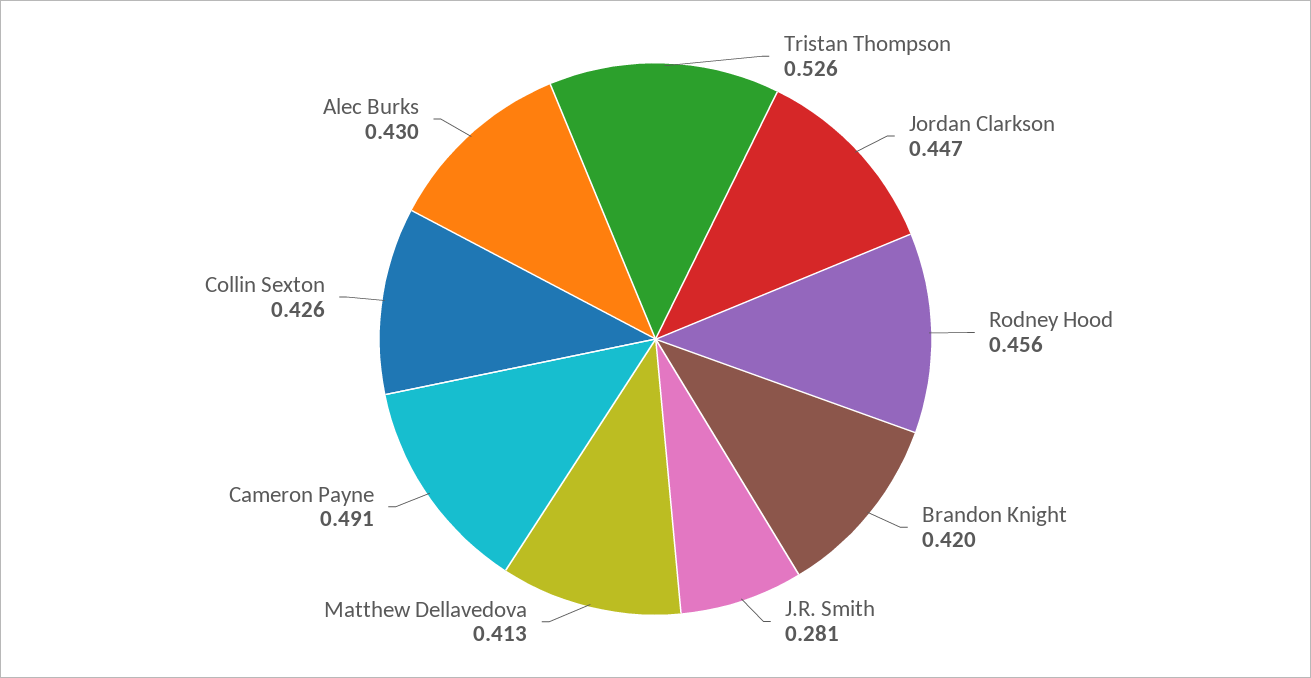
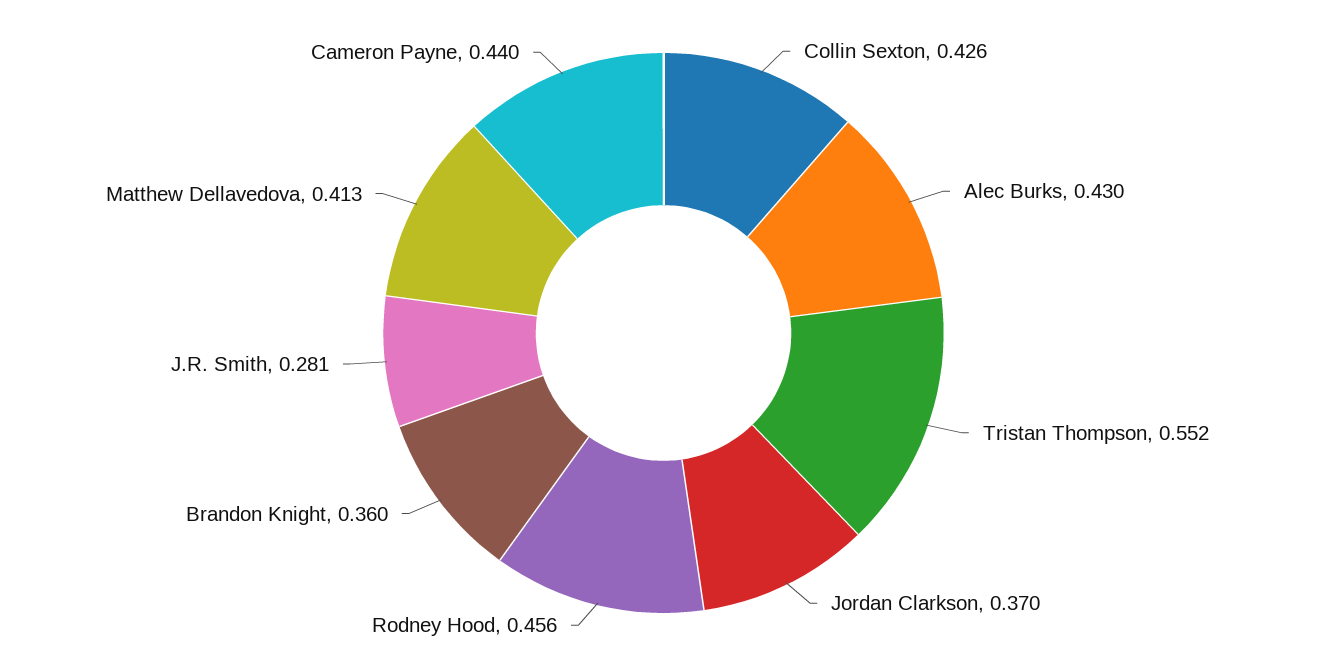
Tristan Thompson: 0.526 -> 0.552
Jordan Clarkson: 0.447 -> 0.37
Brandon Knight: 0.42 -> 0.36
Cameron Payne: 0.491 -> 0.44

